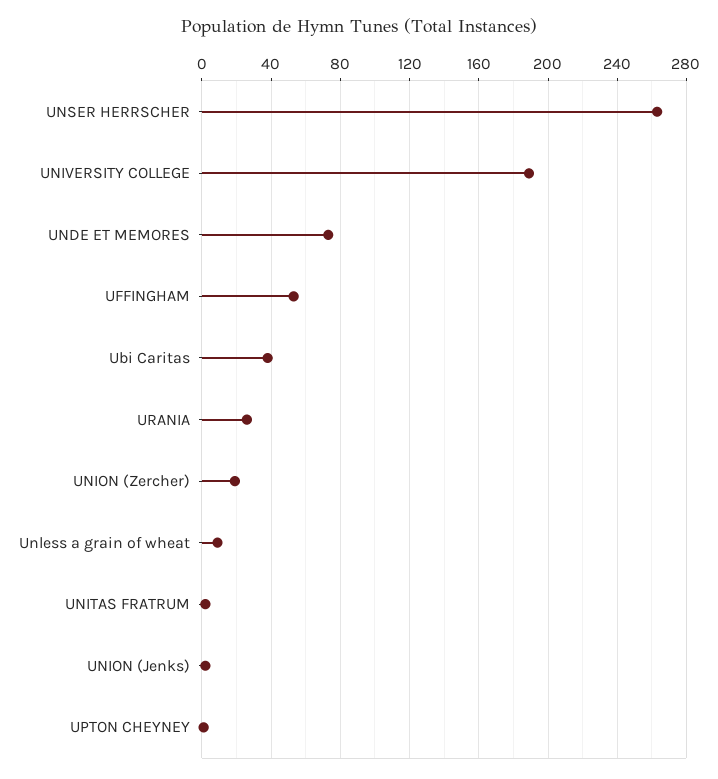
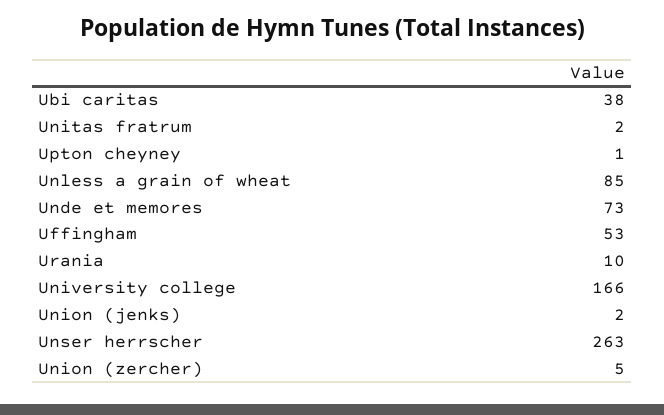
UNIVERSITY COLLEGE: 190 -> 166
URANIA: 25 -> 10
UNION (Zercher): 20 -> 5
Unless a grain of wheat: 10 -> 85

